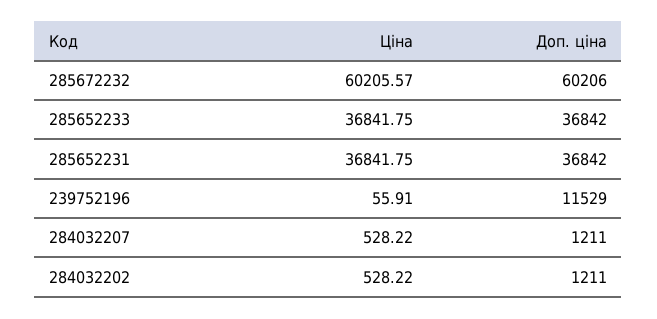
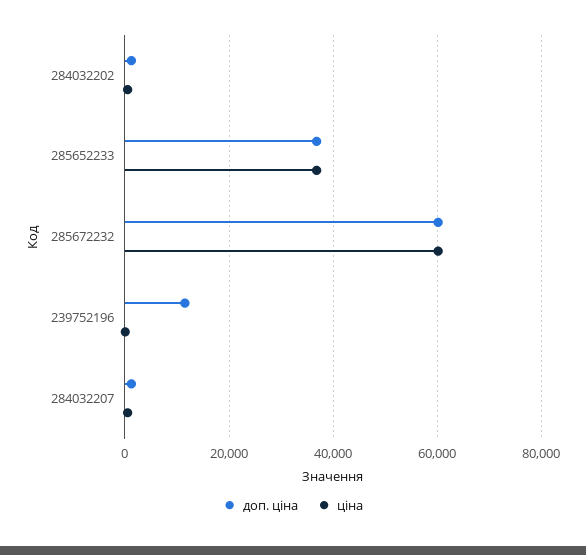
Ціна, 285652231: 36841.75 -> none
Доп. ціна, 285652231: 36842 -> none

